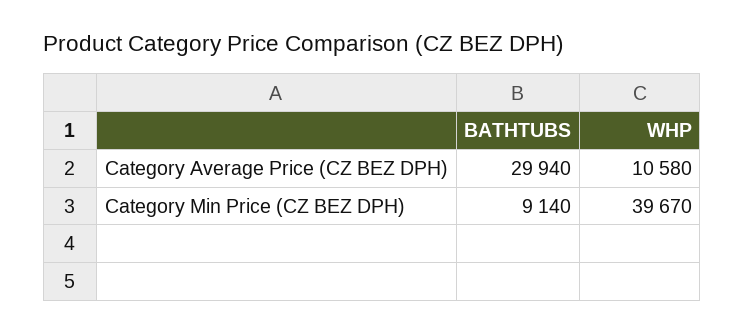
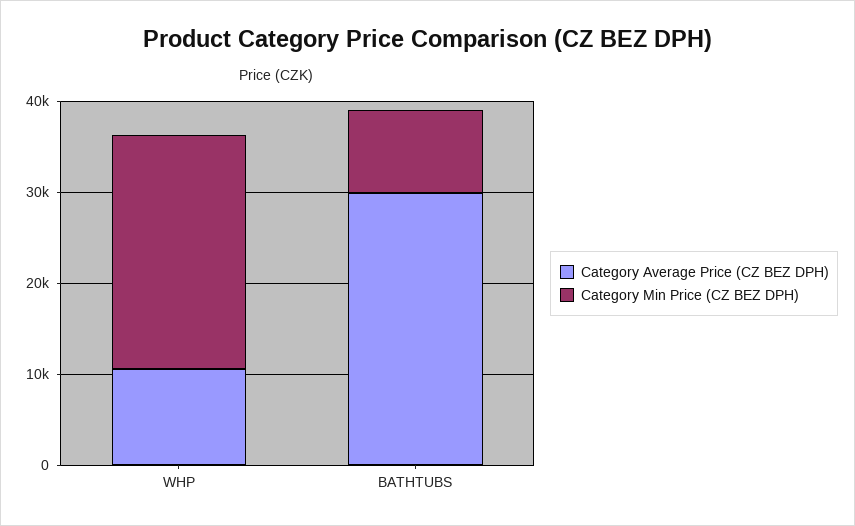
Category Min Price (CZ BEZ DPH), WHP: 39670 -> 26000

